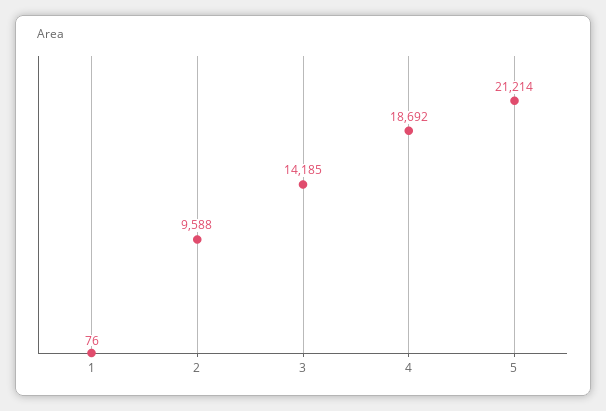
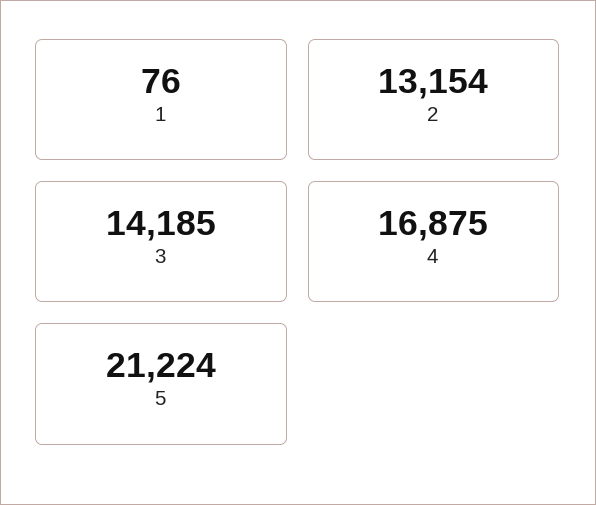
2: 9588 -> 13154
4: 18692 -> 16875
5: 21214 -> 21224

